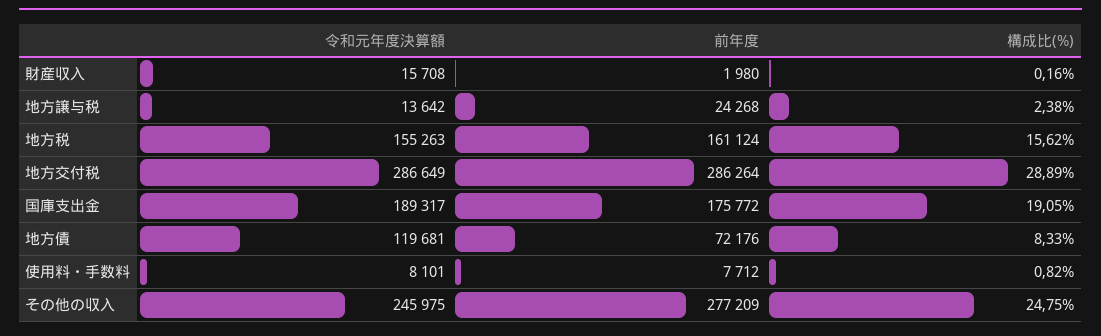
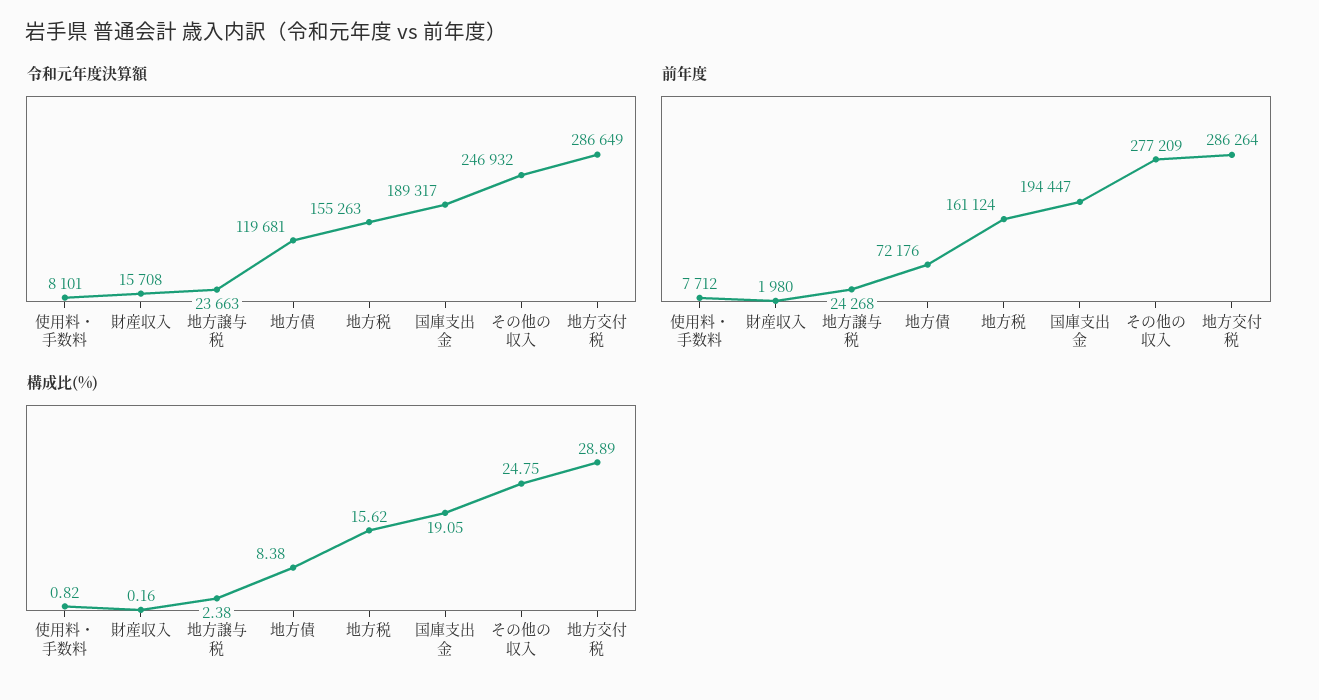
令和元年度決算額, 地方譲与税: 13642 -> 23663
前年度, 国庫支出金: 175772 -> 194447
構成比(%), 地方債: 8.33 -> 8.38
令和元年度決算額, その他の収入: 245975 -> 246932

